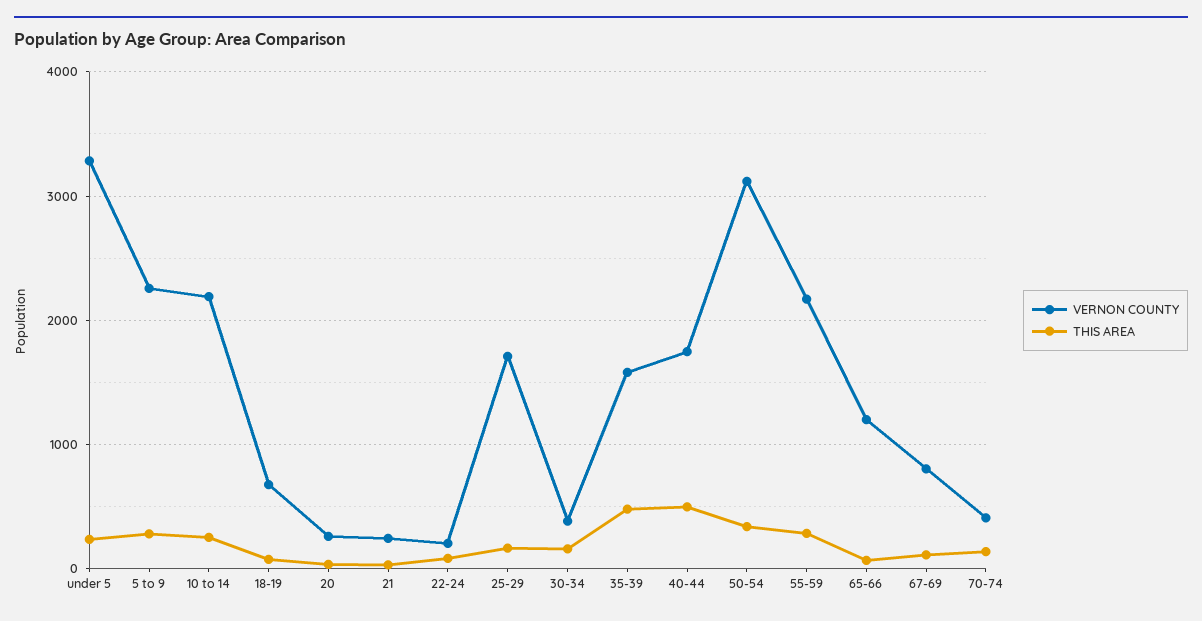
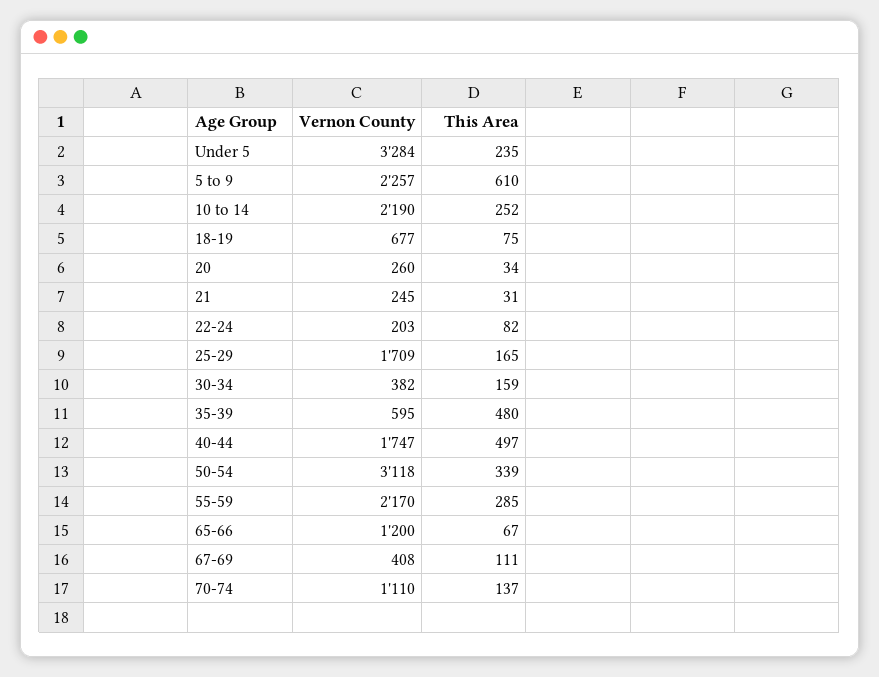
THIS AREA, 5 to 9: 300 -> 610
VERNON COUNTY, 35-39: 1600 -> 595
VERNON COUNTY, 67-69: 800 -> 408
VERNON COUNTY, 70-74: 400 -> 1110

